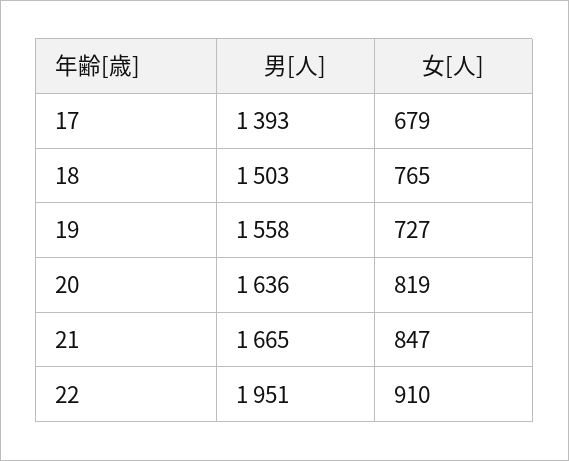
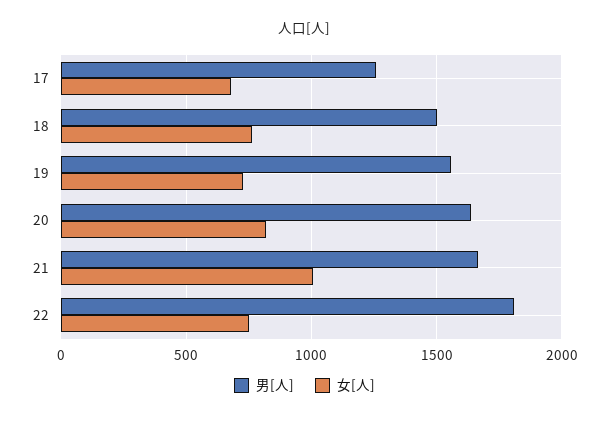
男[人], 17: 1393 -> 1250
女[人], 21: 847 -> 1000
男[人], 22: 1951 -> 1800
女[人], 22: 910 -> 750

